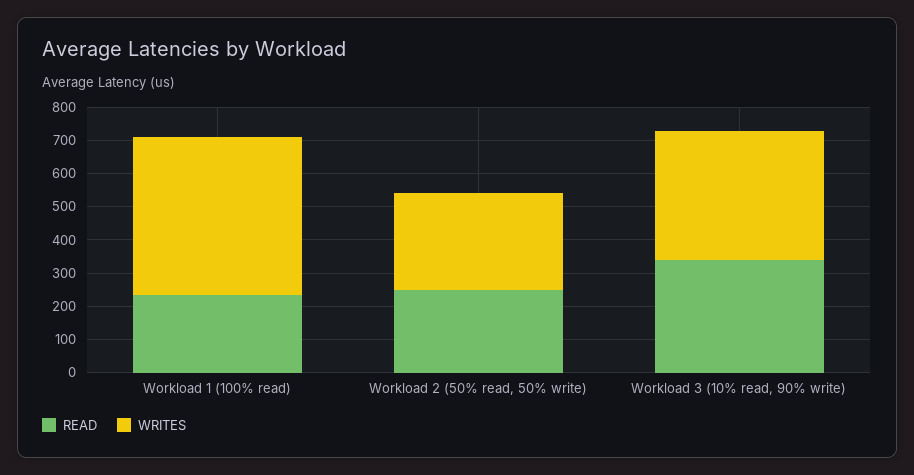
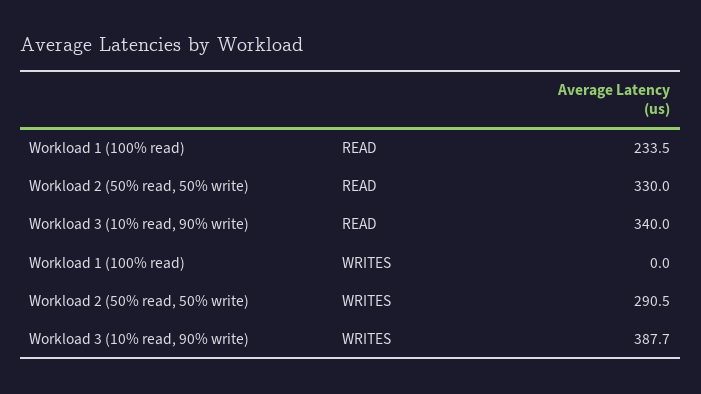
WRITES, Workload 1 (100% read): 475 -> 0
READ, Workload 2 (50% read, 50% write): 250 -> 330

